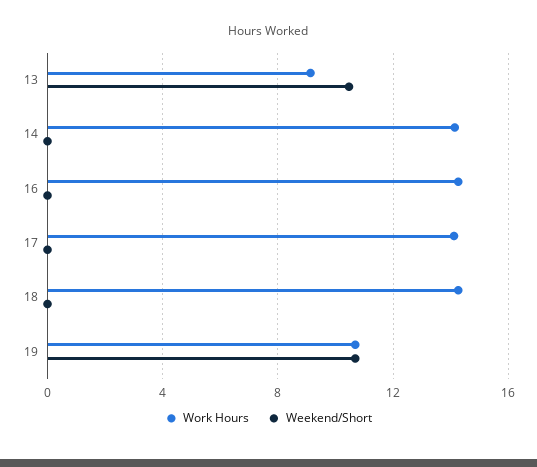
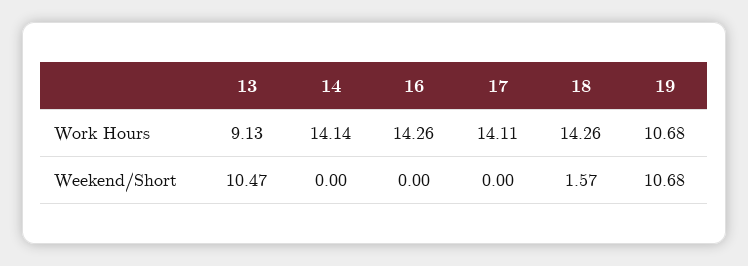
Weekend/Short, 18: 0 -> 1.57

